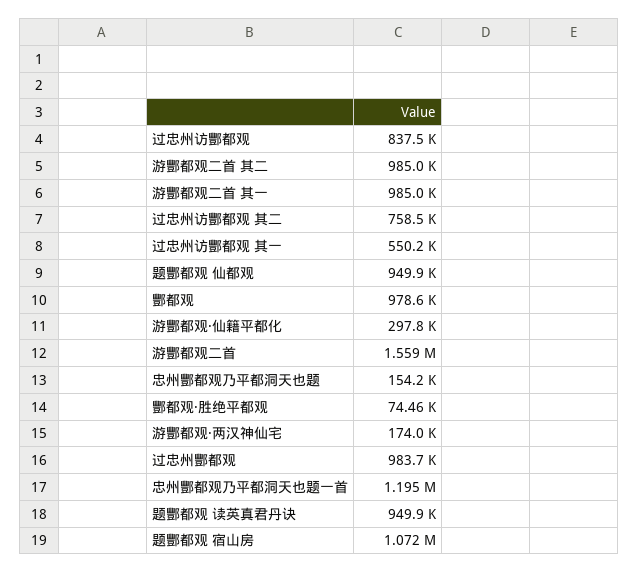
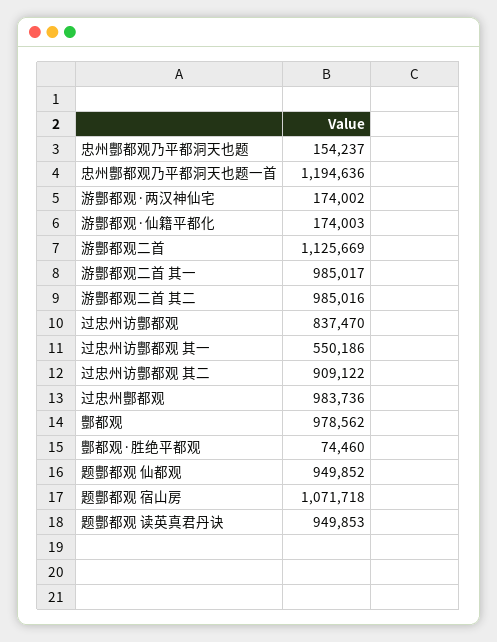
过忠州访酆都观 其二: 758500 -> 909122
游酆都观·仙籍平都化: 297800 -> 174003
游酆都观二首: 1559000 -> 1125669

